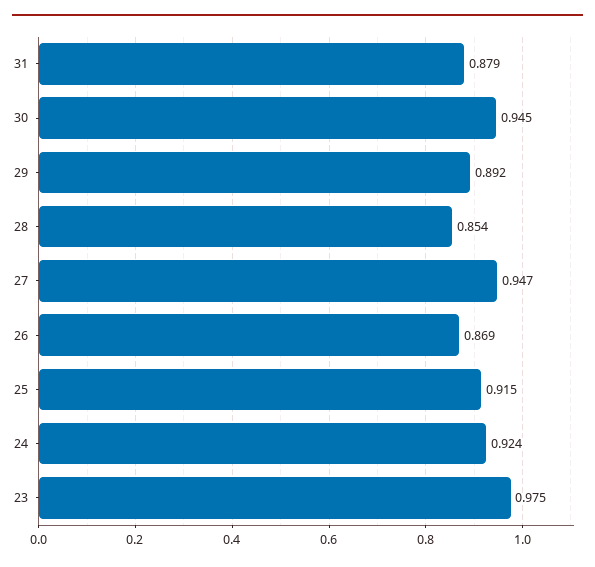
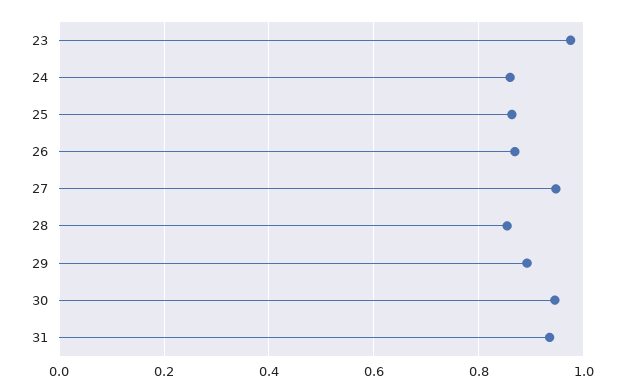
31: 0.879 -> 0.94
25: 0.915 -> 0.86
24: 0.924 -> 0.86

